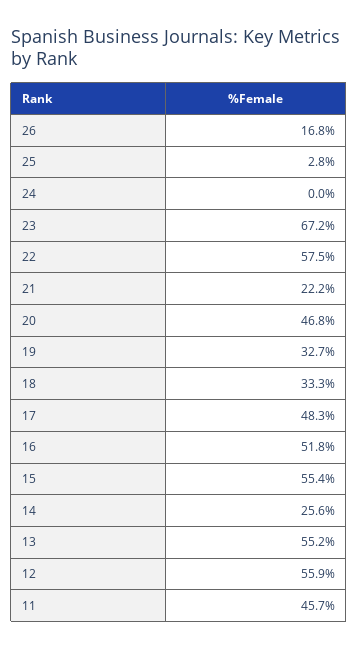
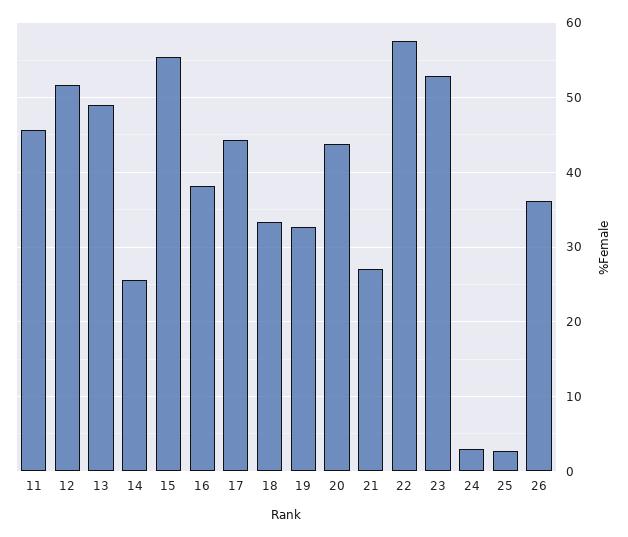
26: 16.8 -> 36
24: 0 -> 3
23: 67.2 -> 53
21: 22.2 -> 27
20: 46.8 -> 44
17: 48.3 -> 44
16: 51.8 -> 38
13: 55.2 -> 49
12: 55.9 -> 52

